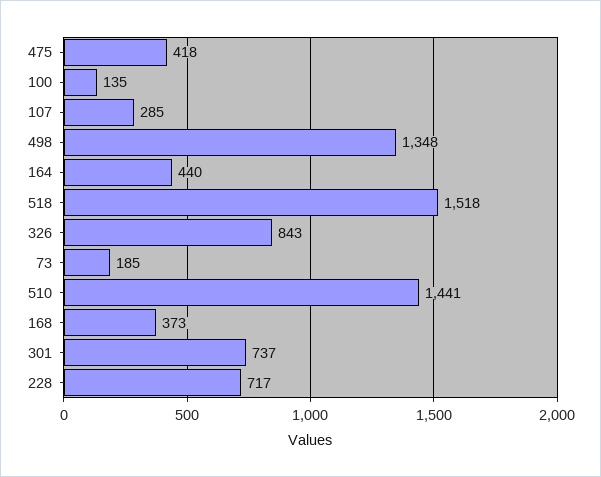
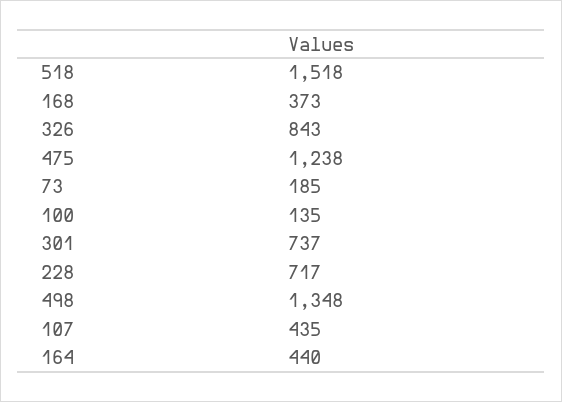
475: 418 -> 1238
107: 285 -> 435
510: 1441 -> none

